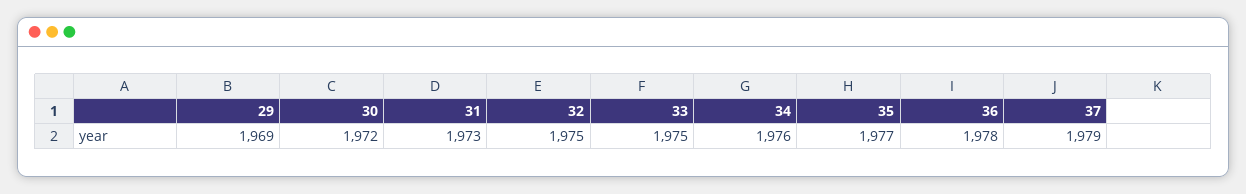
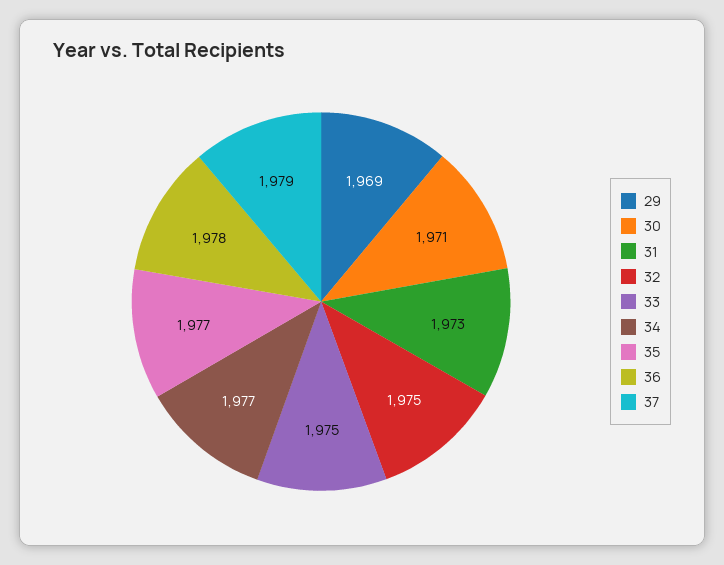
30: 1972 -> 1971
34: 1976 -> 1977

